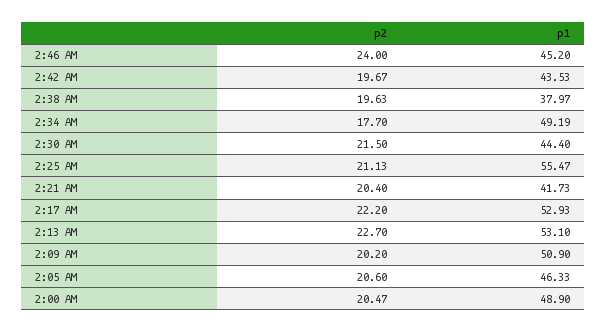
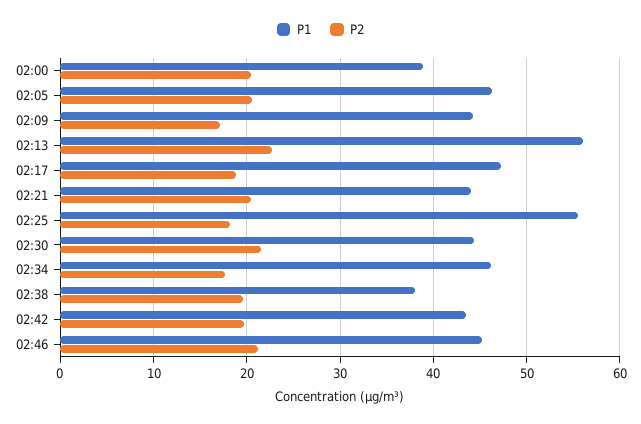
p2, 2:46 AM: 24 -> 21
p1, 2:34 AM: 49.19 -> 46
p2, 2:25 AM: 21.13 -> 18
p1, 2:21 AM: 41.73 -> 44
p2, 2:17 AM: 22.2 -> 19
p1, 2:17 AM: 52.93 -> 47
p1, 2:13 AM: 53.1 -> 56
p2, 2:09 AM: 20.2 -> 17
p1, 2:09 AM: 50.9 -> 44
p1, 2:00 AM: 48.9 -> 39

